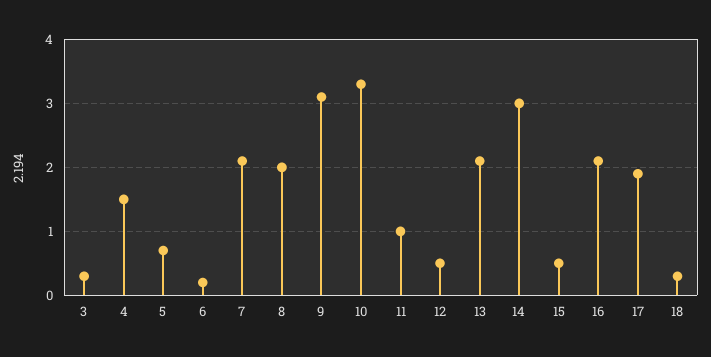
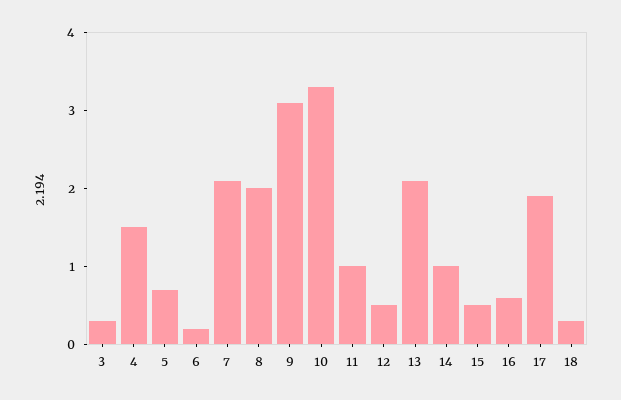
14: 3 -> 1
16: 2.1 -> 0.5

